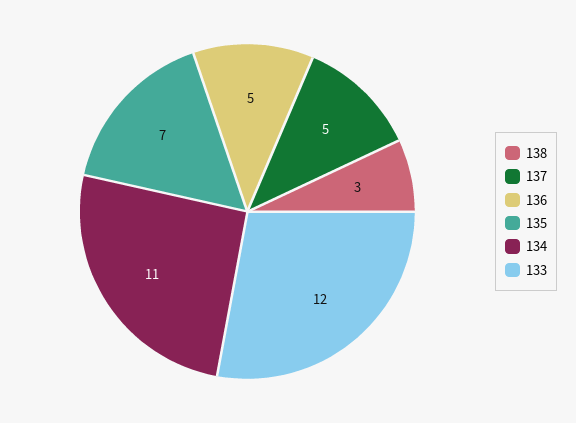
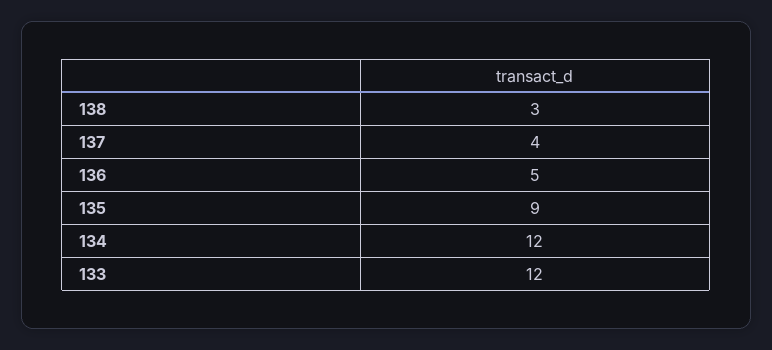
137: 5 -> 4
135: 7 -> 9
134: 11 -> 12

